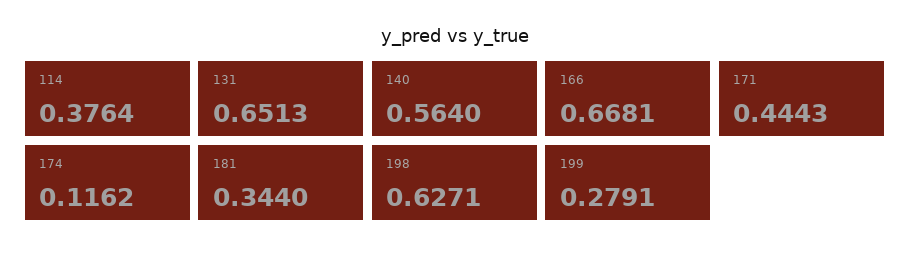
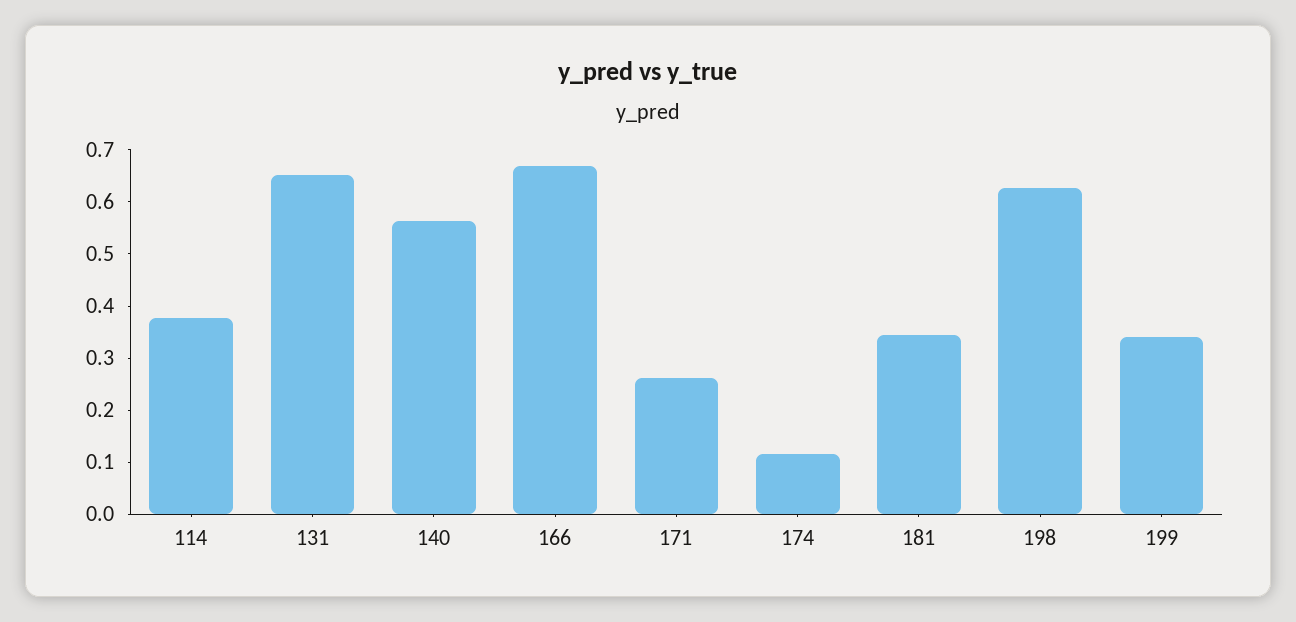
171: 0.4443 -> 0.26
199: 0.2791 -> 0.34

